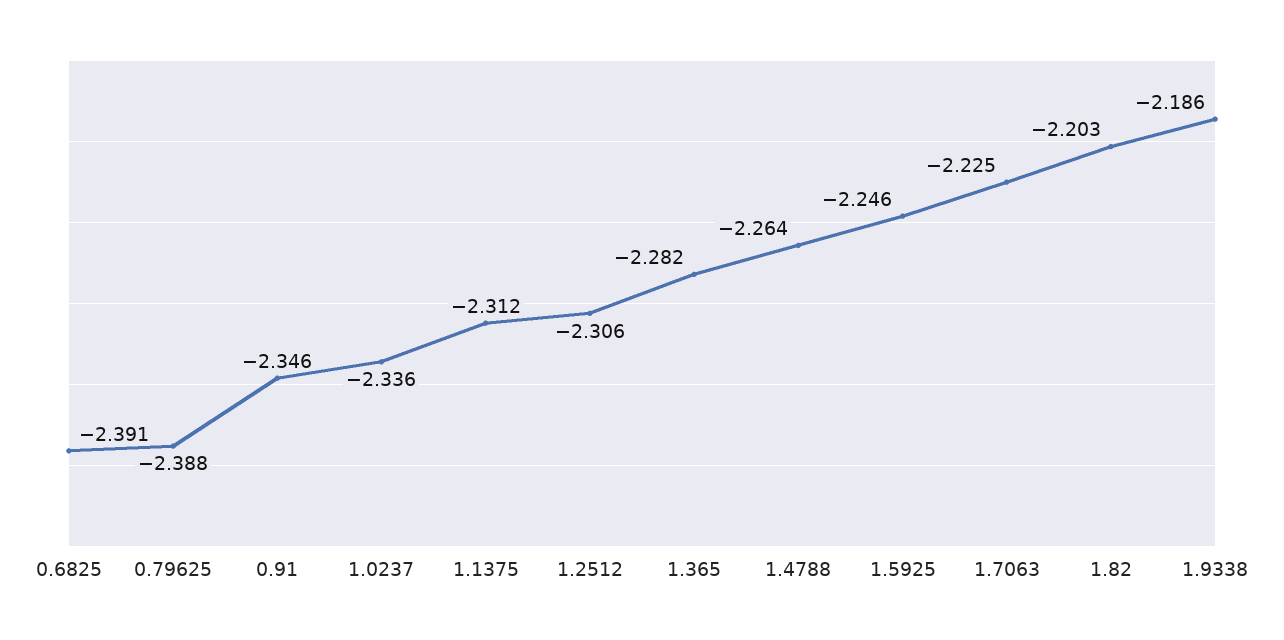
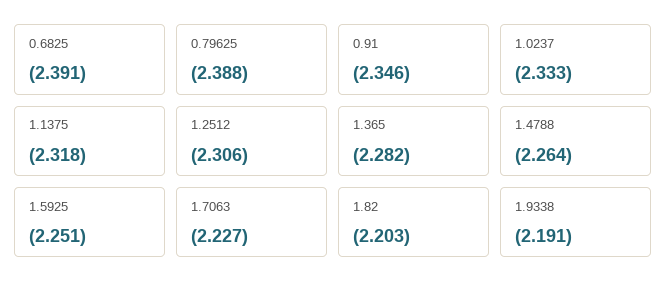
1.0237: -2.336 -> -2.333
1.1375: -2.312 -> -2.318
1.5925: -2.246 -> -2.251
1.7063: -2.225 -> -2.227
1.9338: -2.186 -> -2.191

